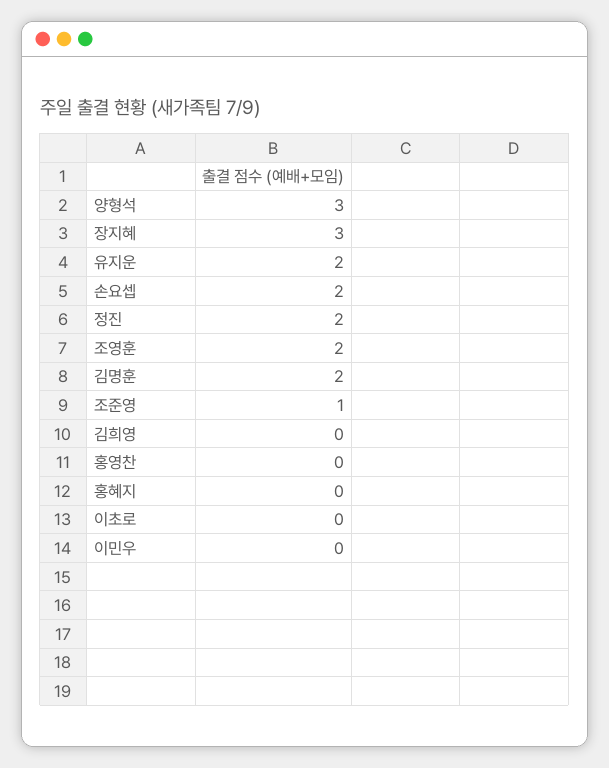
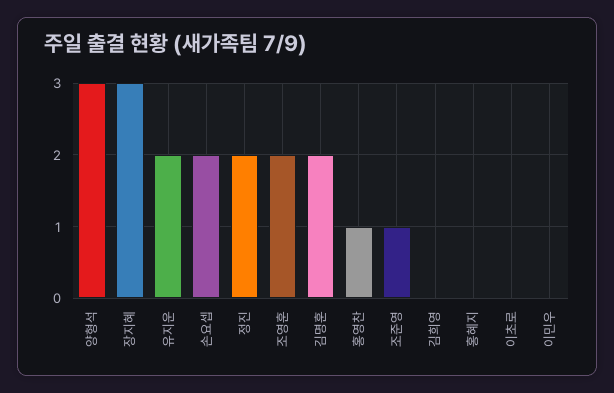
홍영찬: 0 -> 1

